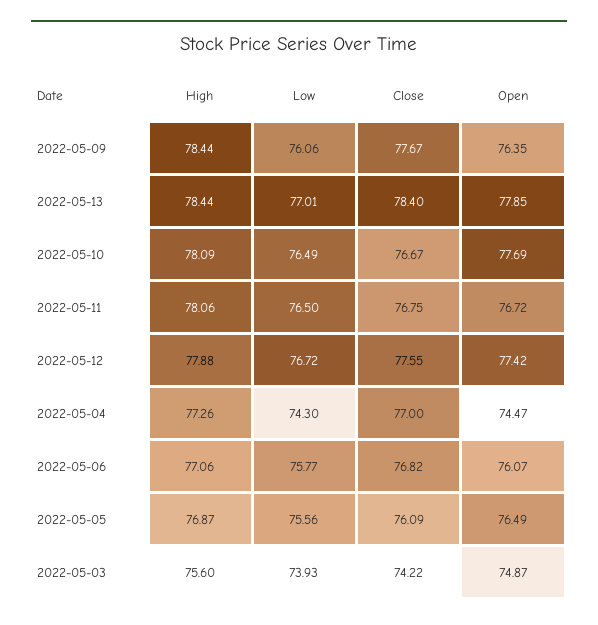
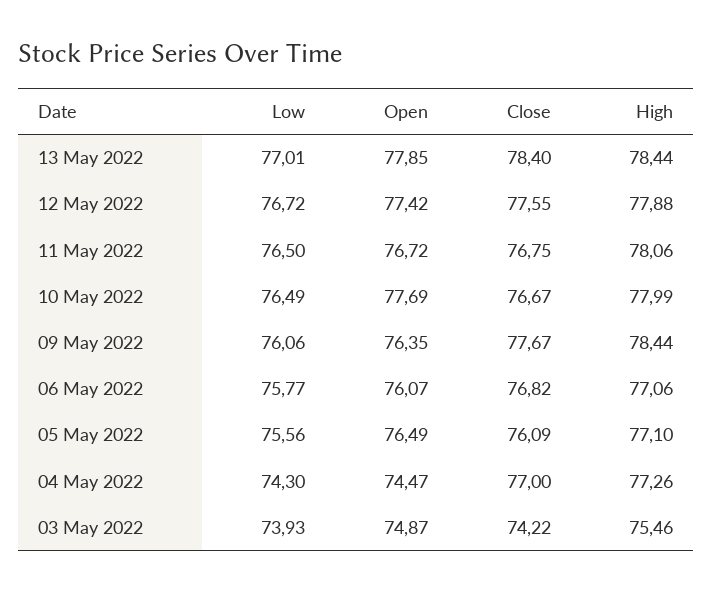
High, 2022-05-10: 78.09 -> 77.99
High, 2022-05-05: 76.87 -> 77.1
High, 2022-05-03: 75.6 -> 75.46

